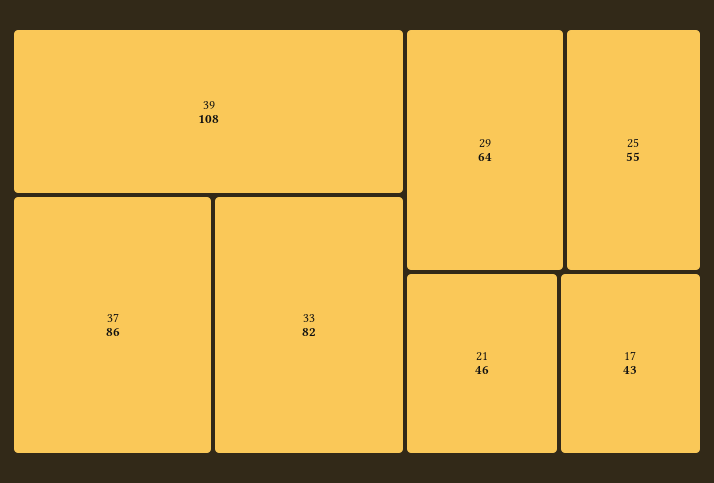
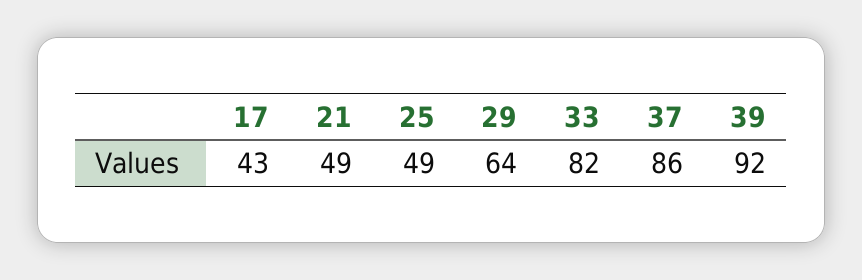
39: 108 -> 92
25: 55 -> 49
21: 46 -> 49

